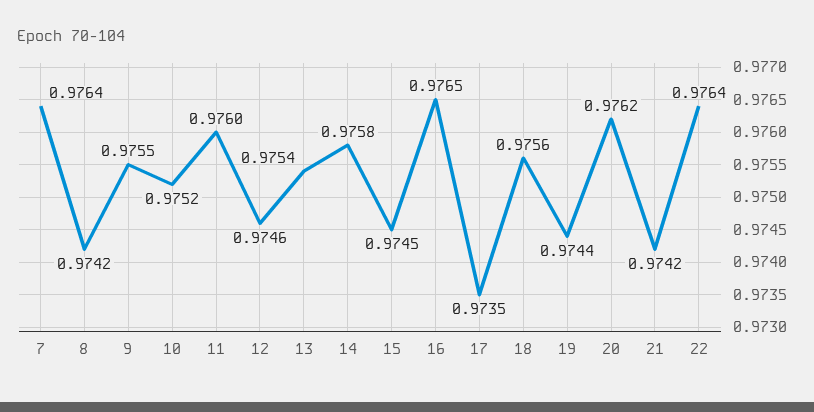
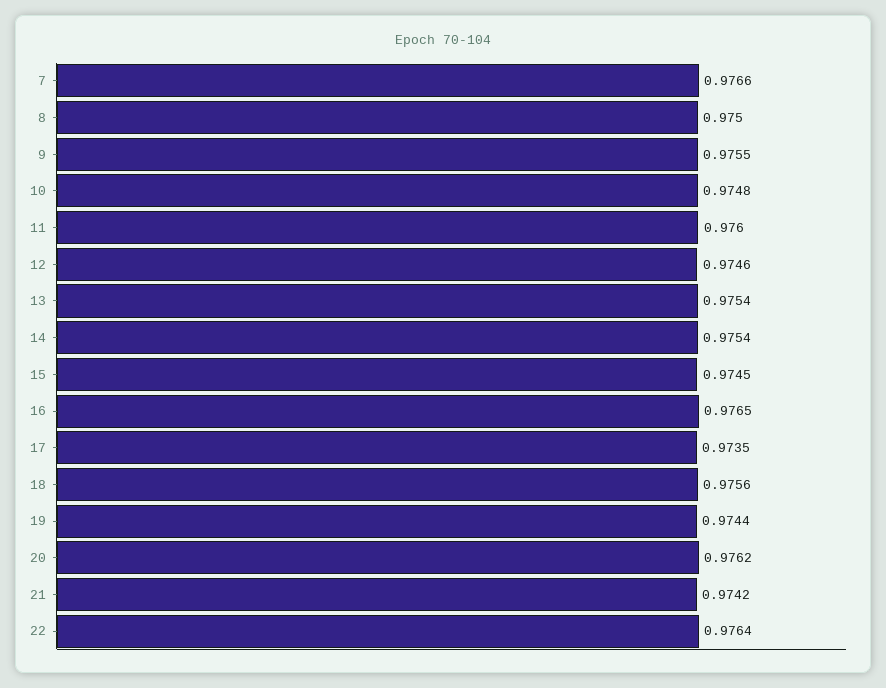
7: 0.9764 -> 0.9766
8: 0.9742 -> 0.975
10: 0.9752 -> 0.9748
14: 0.9758 -> 0.9754

